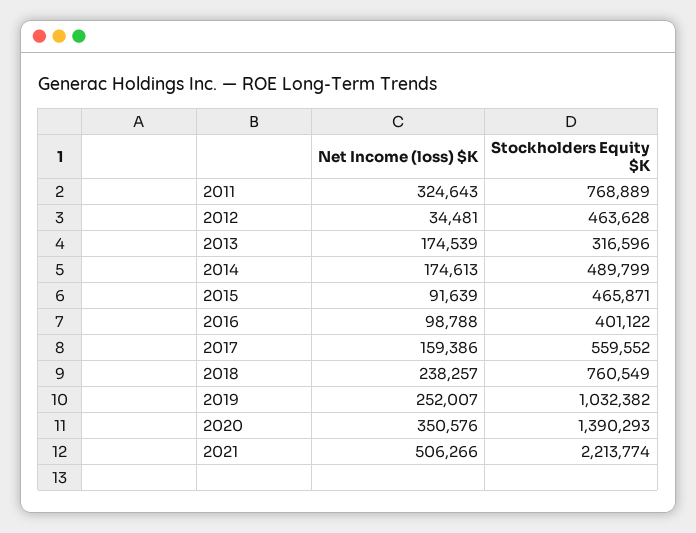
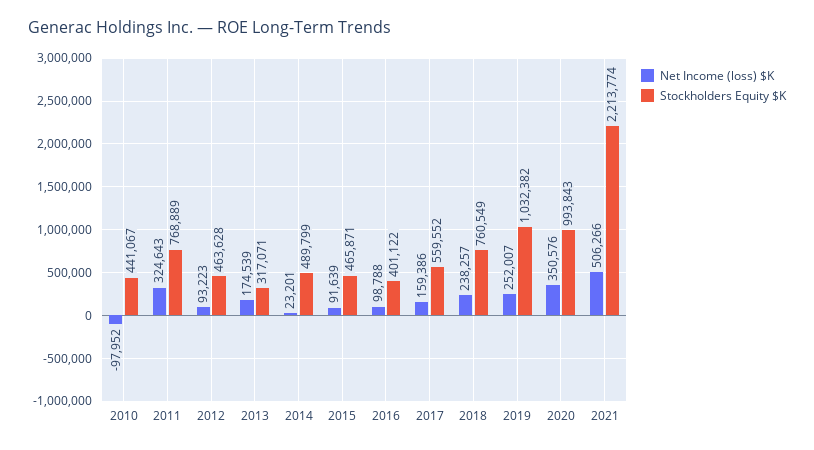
Net Income (loss) $K, 2012: 34481 -> 93223
Stockholders Equity $K, 2013: 316596 -> 317071
Net Income (loss) $K, 2014: 174613 -> 23201
Stockholders Equity $K, 2020: 1390293 -> 993843
Net Income (loss) $K, 2010: none -> -97952
Stockholders Equity $K, 2010: none -> 441067

